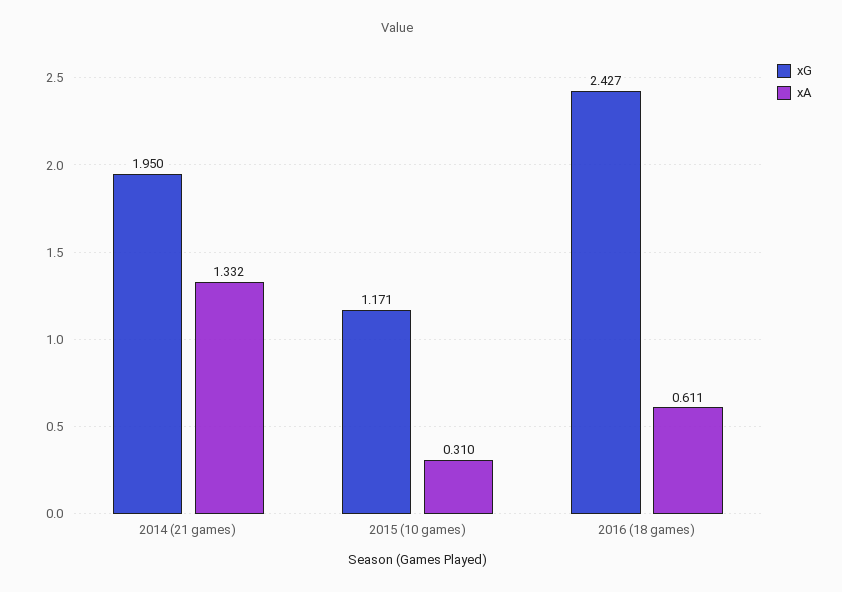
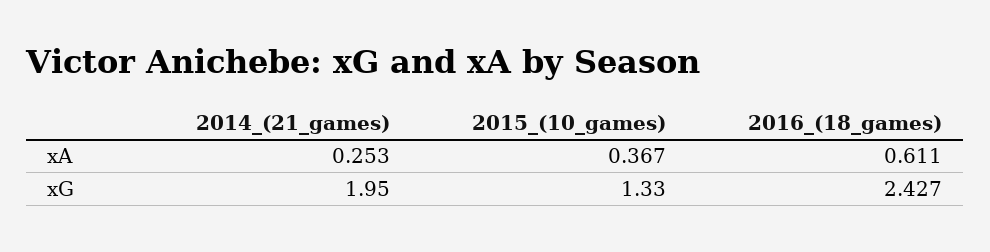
xA, 2014 (21 games): 1.332 -> 0.253
xG, 2015 (10 games): 1.171 -> 1.33
xA, 2015 (10 games): 0.31 -> 0.367

